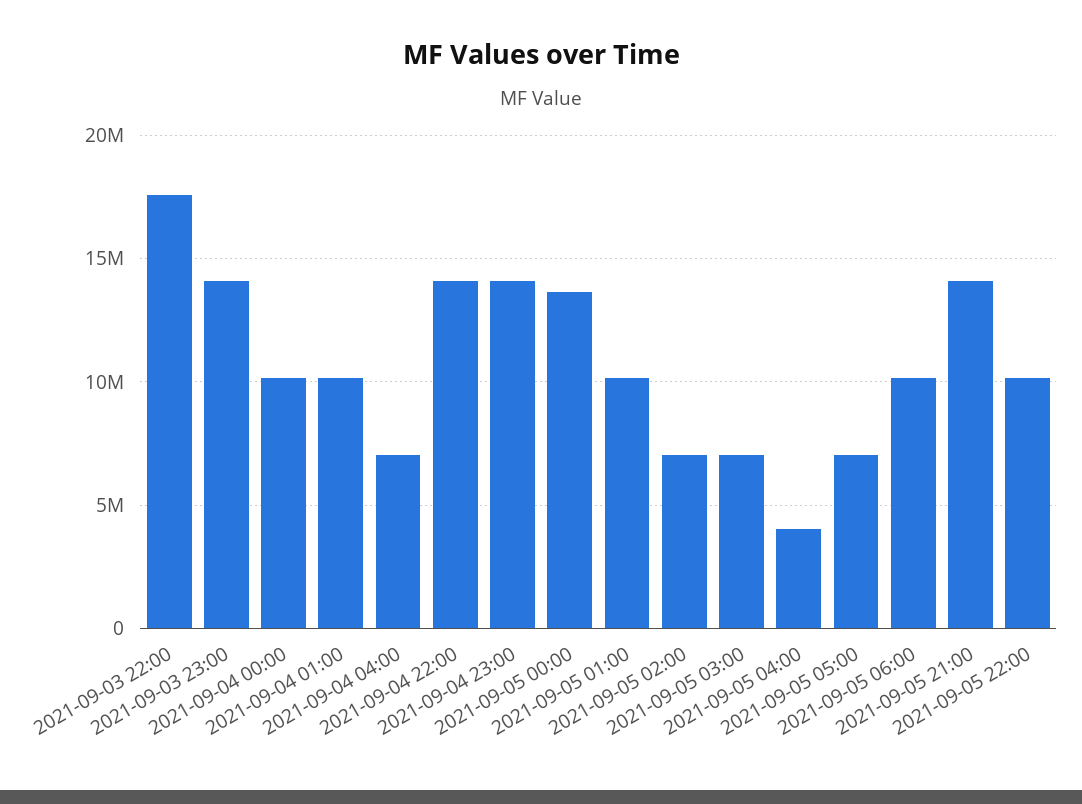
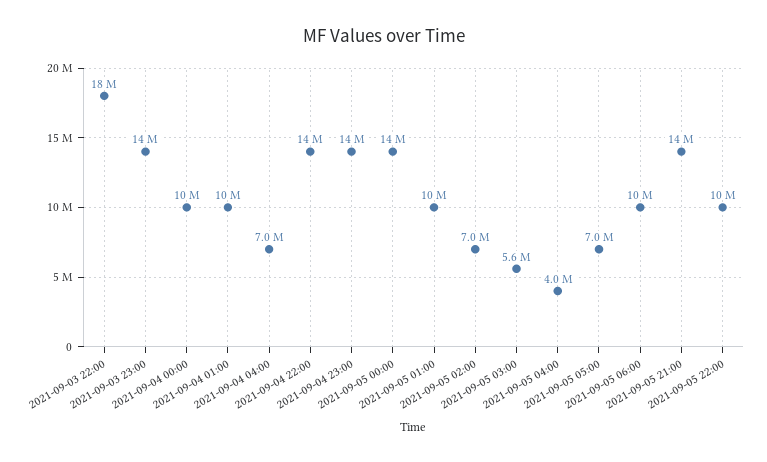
2021-09-05 03:00: 7000000 -> 5600000

